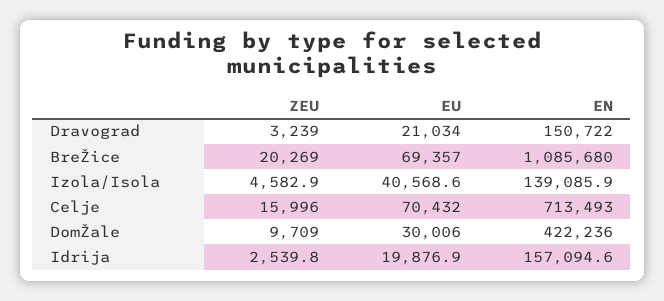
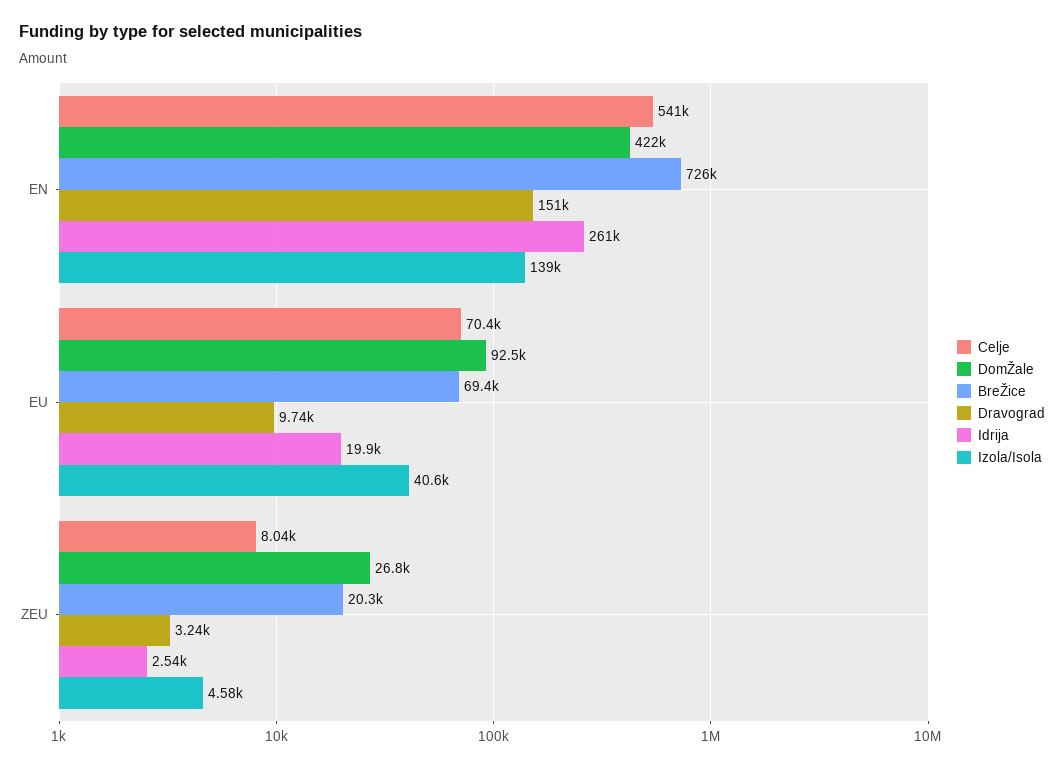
Dravograd, EU: 21034 -> 9740
BreŽice, EN: 1085680 -> 726000
Celje, ZEU: 15996 -> 8040
Celje, EN: 713493 -> 541000
DomŽale, ZEU: 9709 -> 26800
DomŽale, EU: 30006 -> 92500
Idrija, EN: 157094.6 -> 261000

